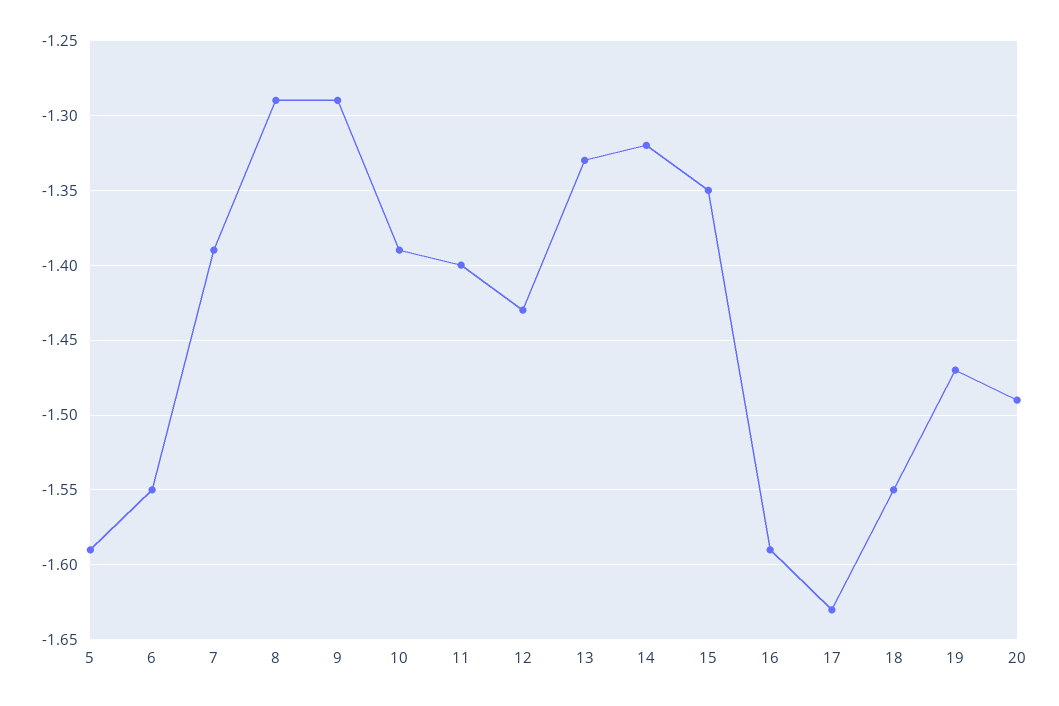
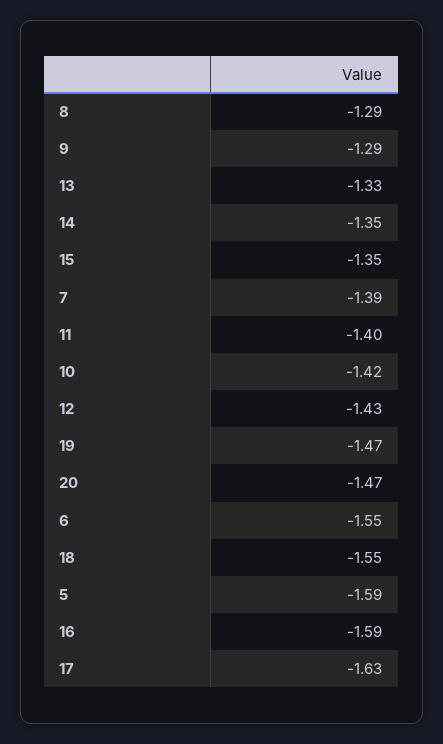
10: -1.39 -> -1.42
14: -1.32 -> -1.35
20: -1.49 -> -1.47

